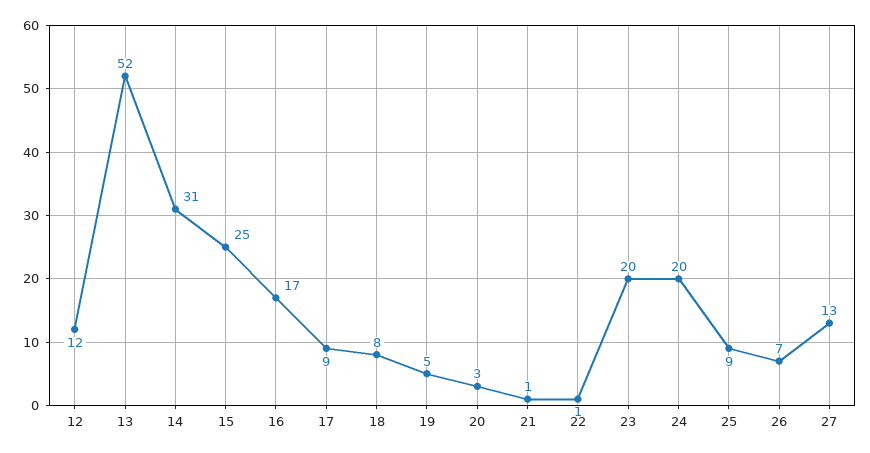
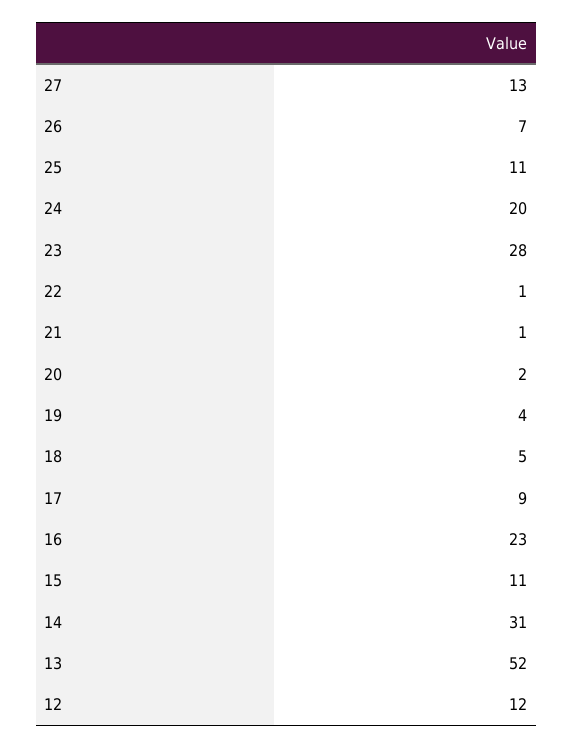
15: 25 -> 11
16: 17 -> 23
18: 8 -> 5
19: 5 -> 4
20: 3 -> 2
23: 20 -> 28
25: 9 -> 11

